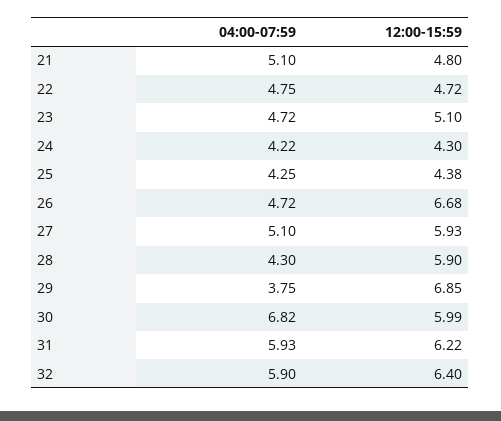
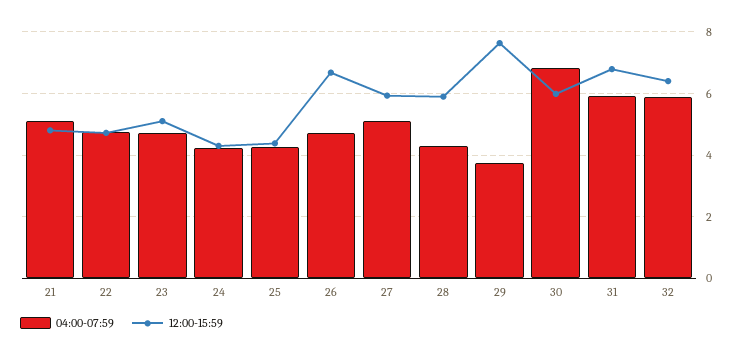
12:00-15:59, 29: 6.85 -> 7.6
12:00-15:59, 31: 6.22 -> 6.8

